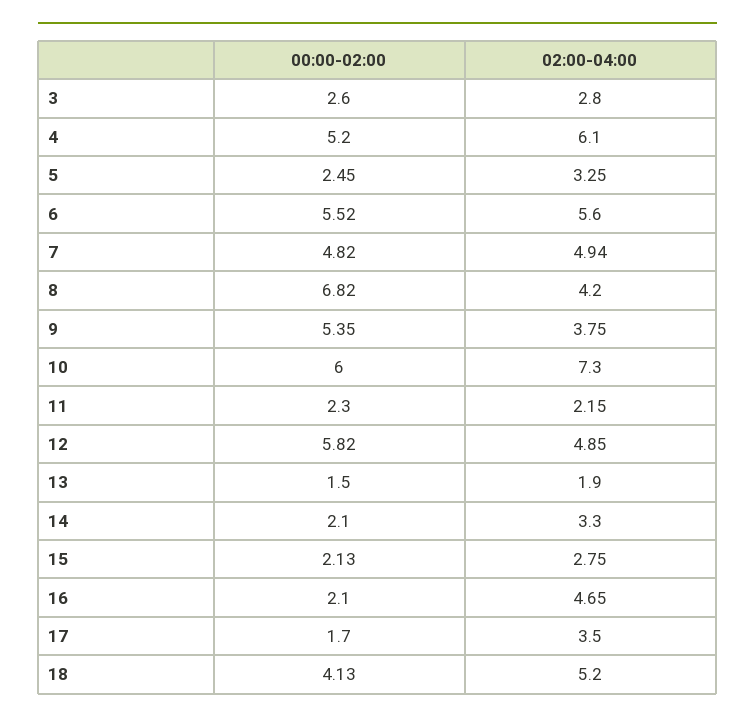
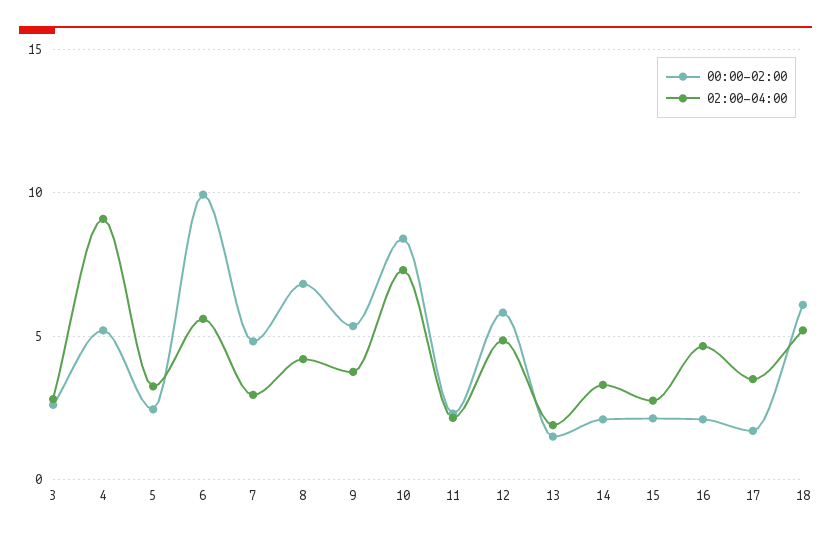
02:00-04:00, 4: 6.1 -> 9
00:00-02:00, 6: 5.52 -> 10
02:00-04:00, 7: 4.94 -> 3
00:00-02:00, 10: 6 -> 8.5
00:00-02:00, 18: 4.13 -> 6

